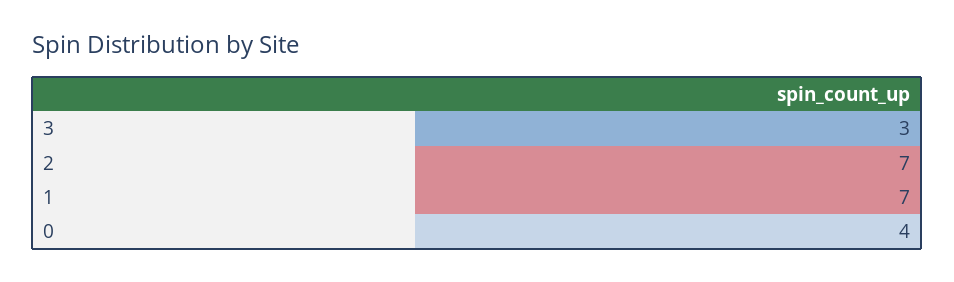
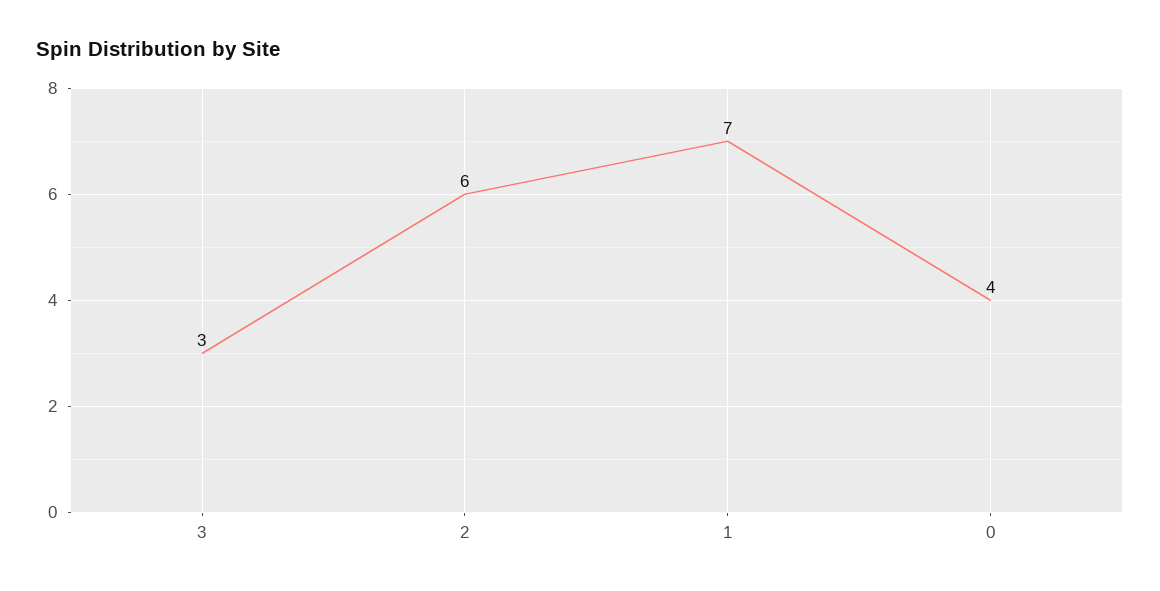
2: 7 -> 6

